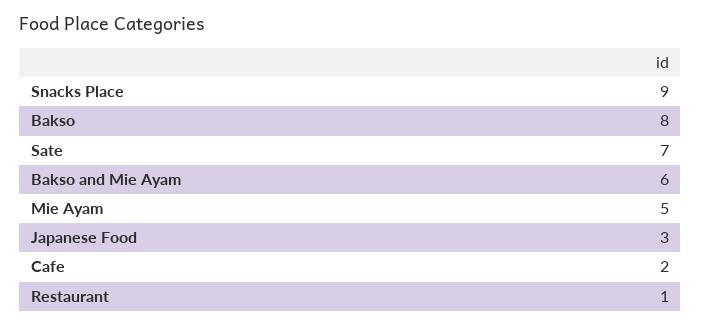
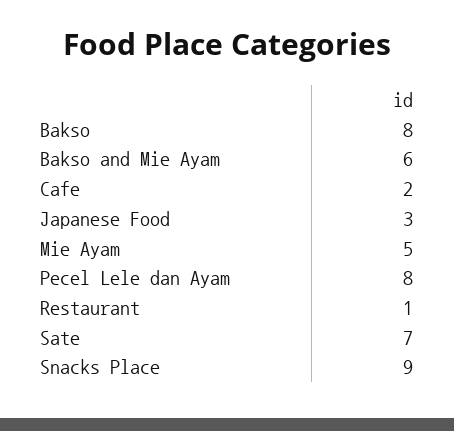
Pecel Lele dan Ayam: none -> 8

